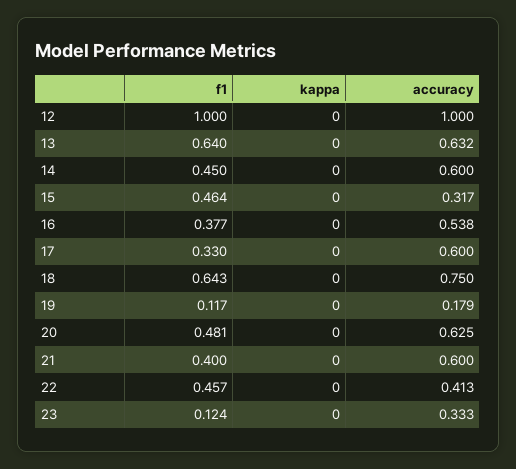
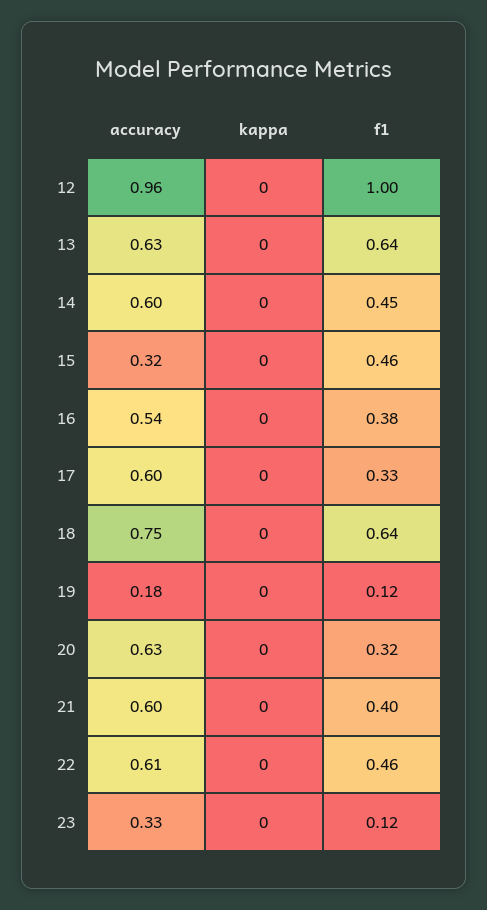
accuracy, 12: 1 -> 0.96
f1, 20: 0.481 -> 0.32
accuracy, 22: 0.413 -> 0.61

